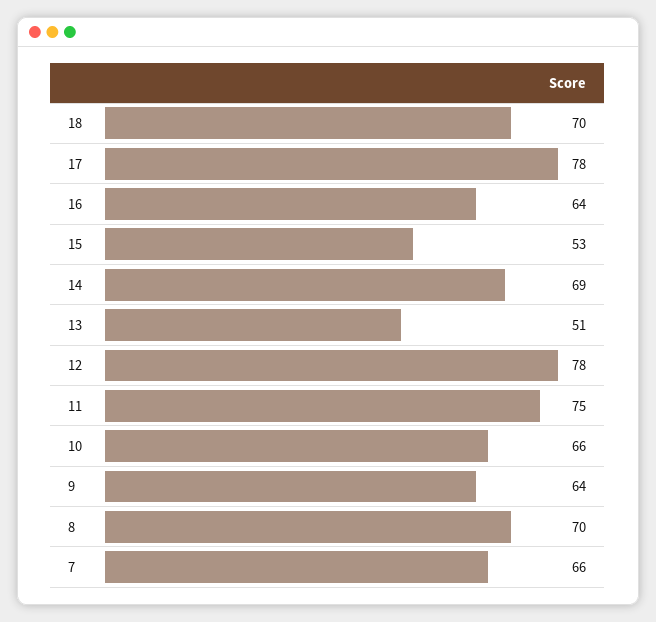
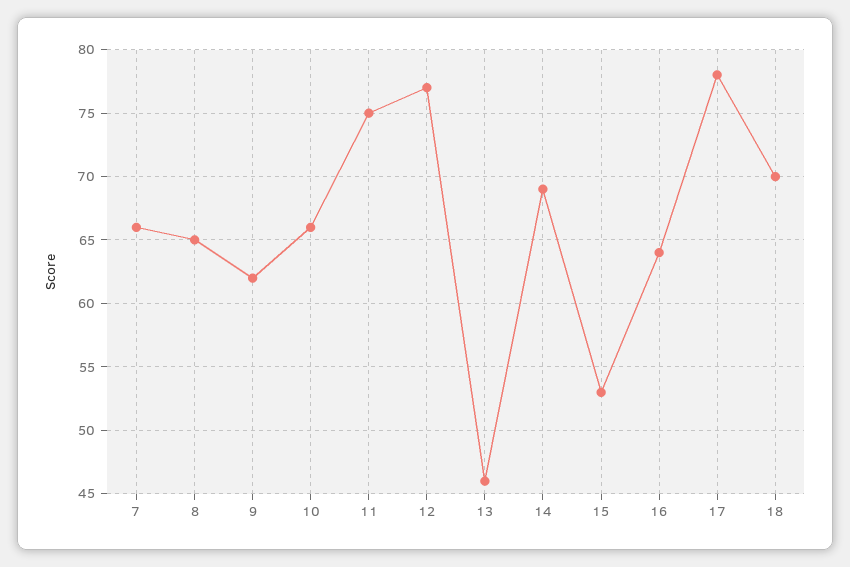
13: 51 -> 46
12: 78 -> 77
9: 64 -> 62
8: 70 -> 65

